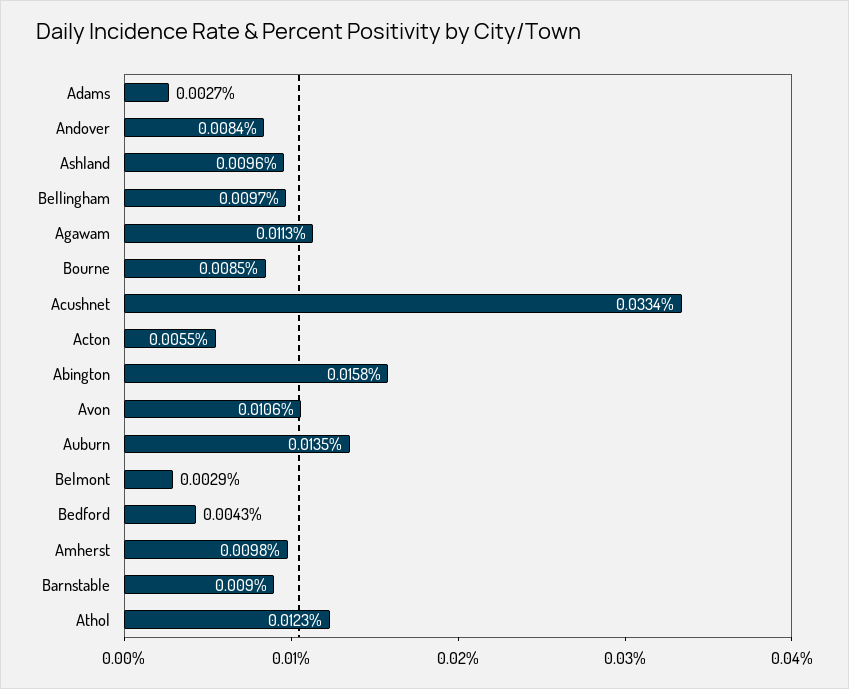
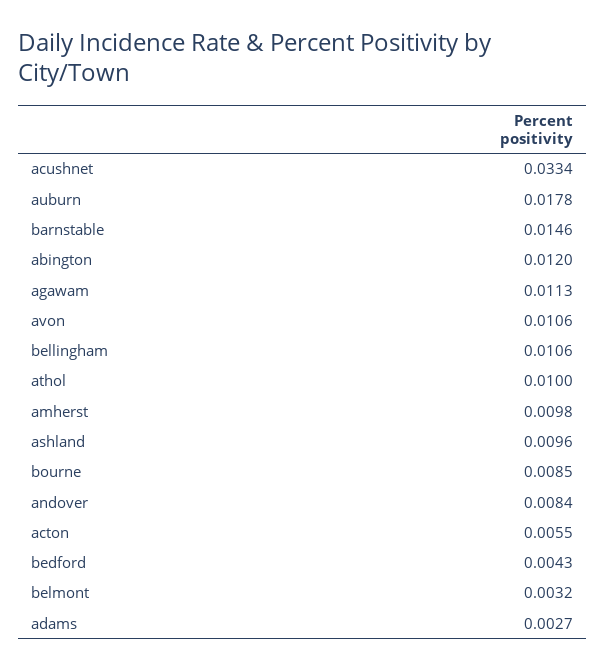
Bellingham: 0.0097 -> 0.0106
Abington: 0.0158 -> 0.012
Auburn: 0.0135 -> 0.0178
Belmont: 0.0029 -> 0.0032
Barnstable: 0.009 -> 0.0146
Athol: 0.0123 -> 0.01

